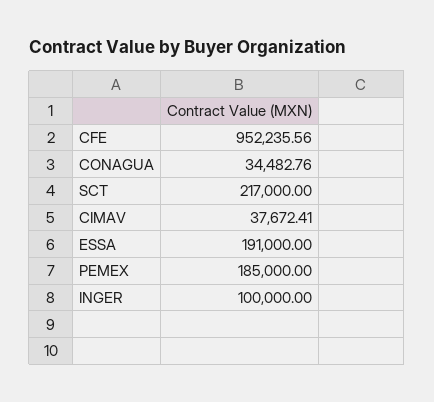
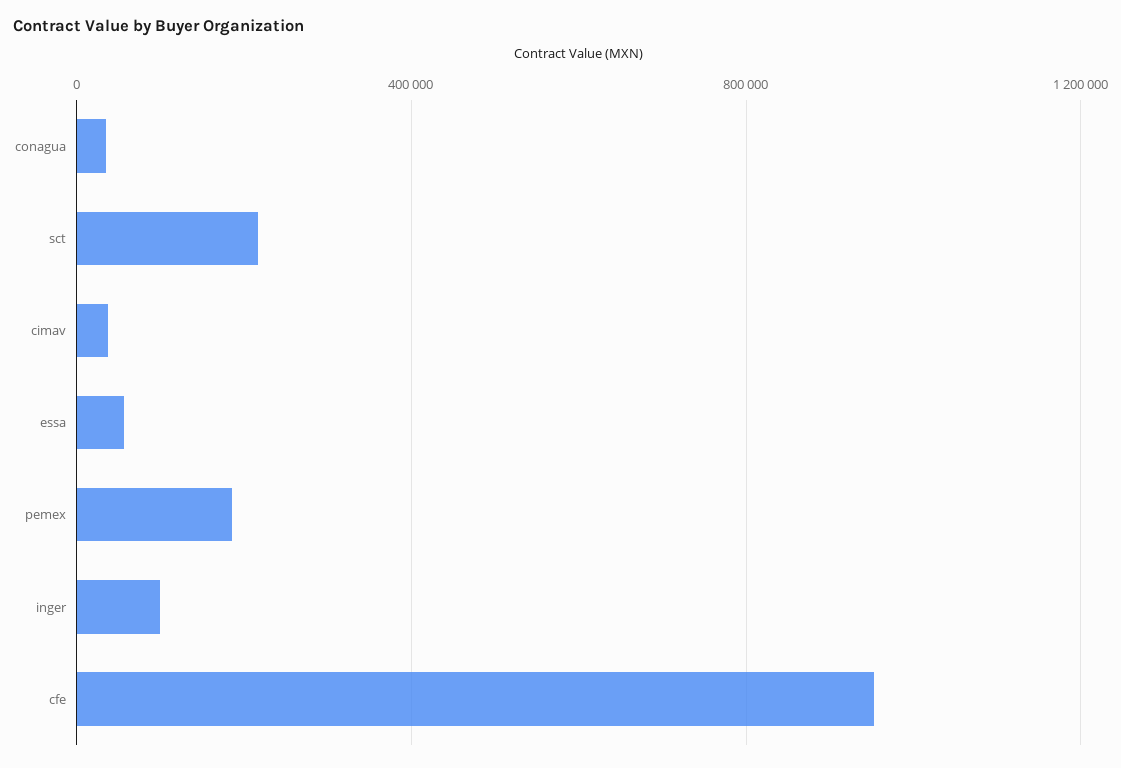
ESSA: 191000 -> 50000

